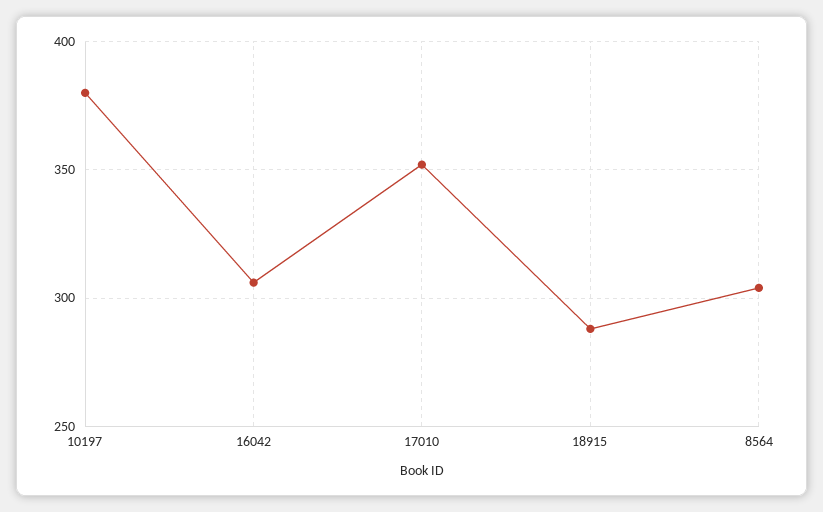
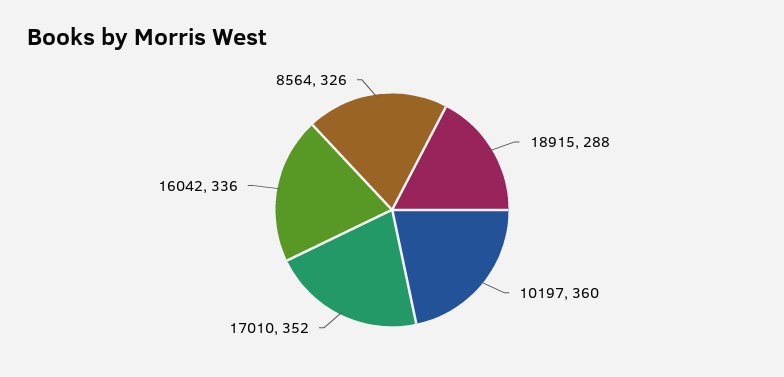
10197: 380 -> 360
16042: 305 -> 336
8564: 305 -> 326

